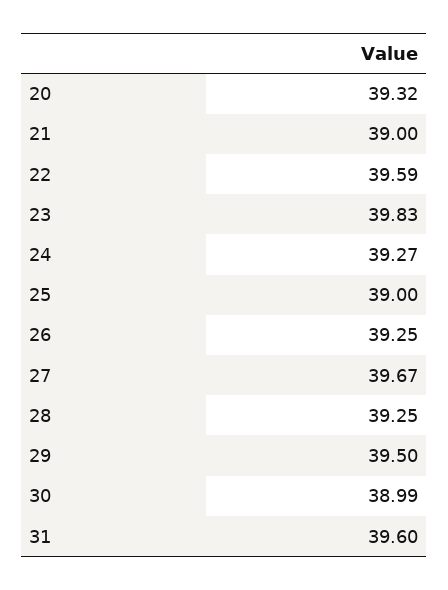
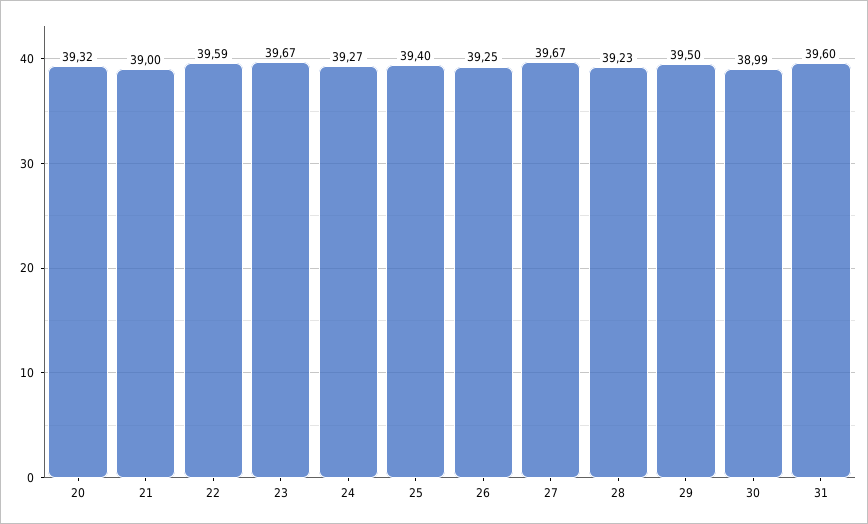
23: 39.83 -> 39.67
25: 39 -> 39.4
28: 39.25 -> 39.23

